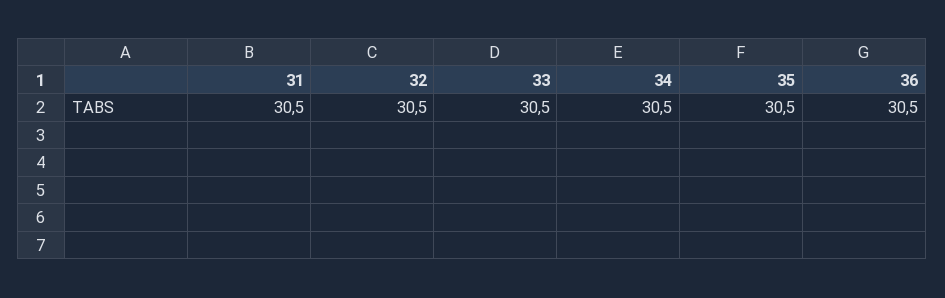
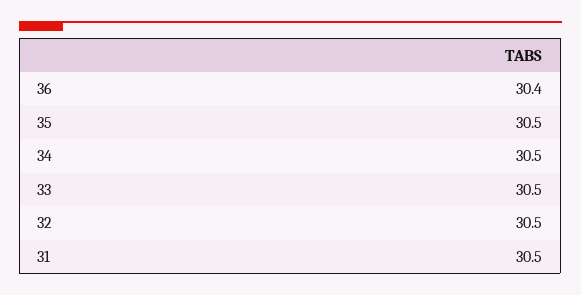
36: 30.5 -> 30.4

